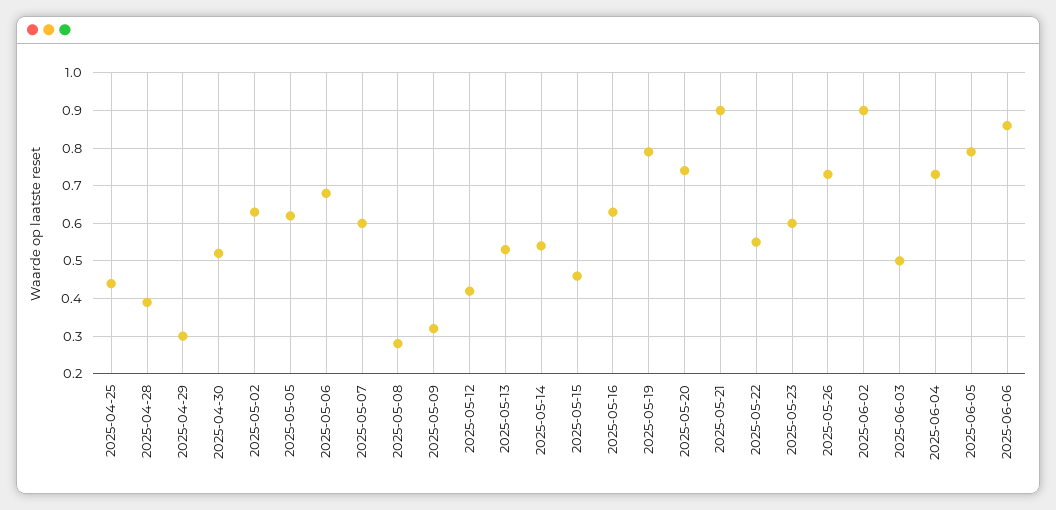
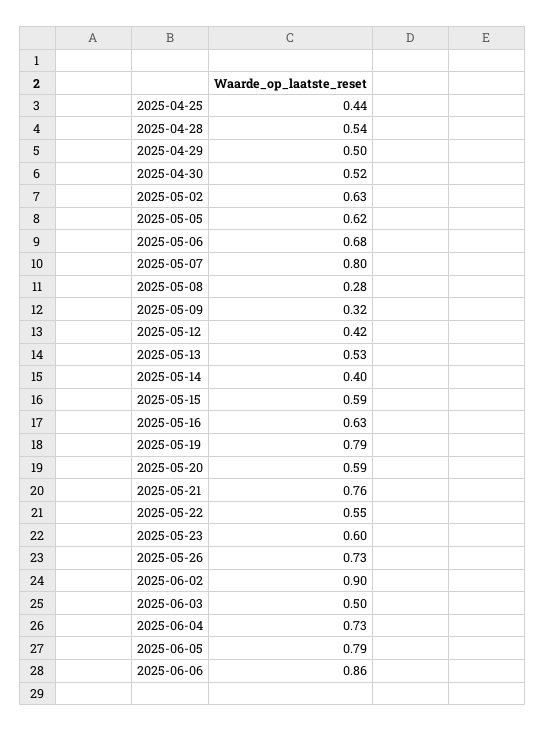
2025-04-28: 0.4 -> 0.54
2025-04-29: 0.3 -> 0.5
2025-05-07: 0.6 -> 0.8
2025-05-14: 0.55 -> 0.4
2025-05-15: 0.45 -> 0.59
2025-05-20: 0.75 -> 0.59
2025-05-21: 0.9 -> 0.76

